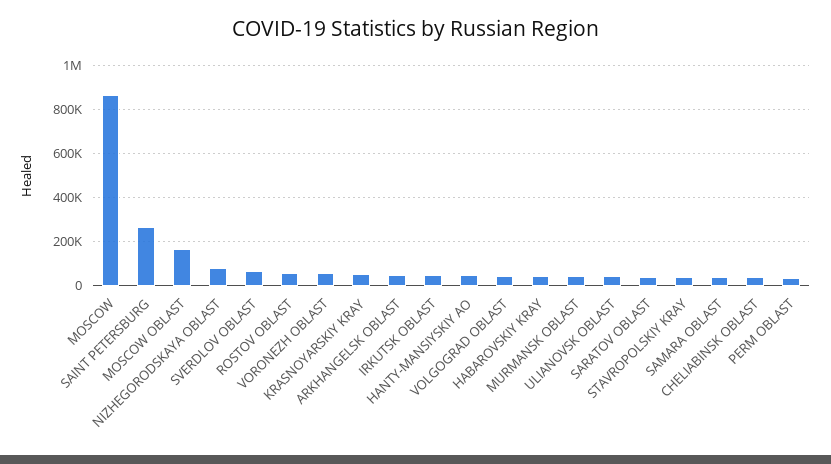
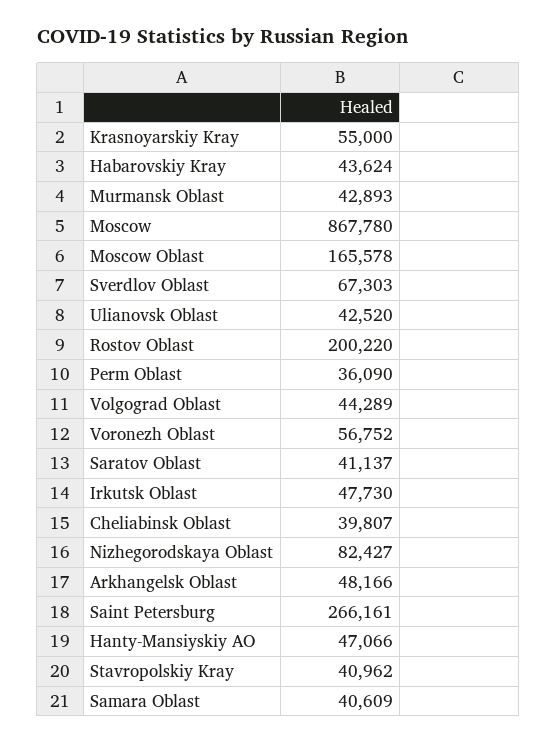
ROSTOV OBLAST: 50000 -> 200220

